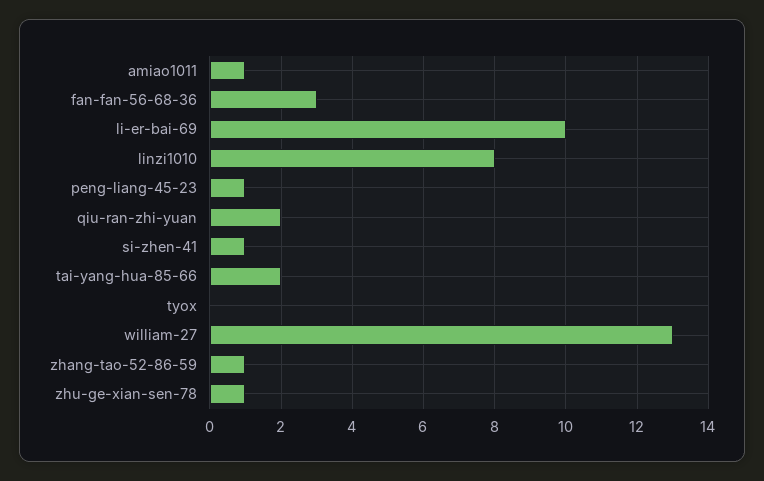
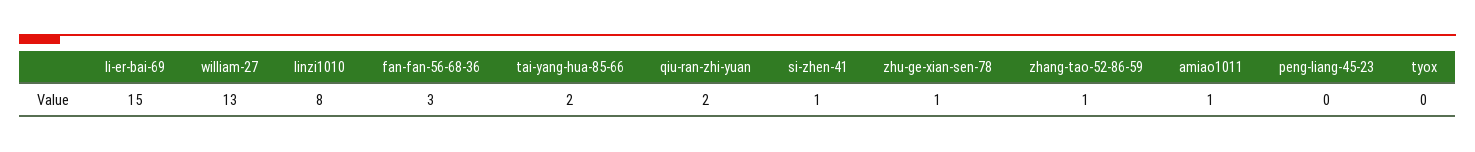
li-er-bai-69: 10 -> 15
peng-liang-45-23: 1 -> 0

